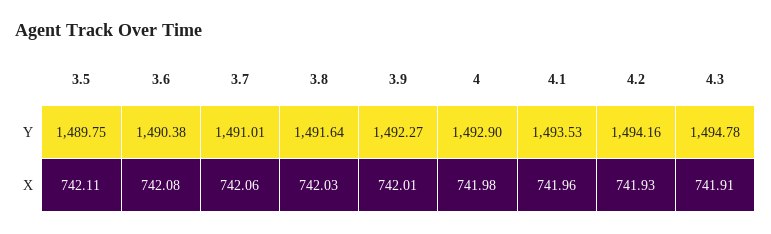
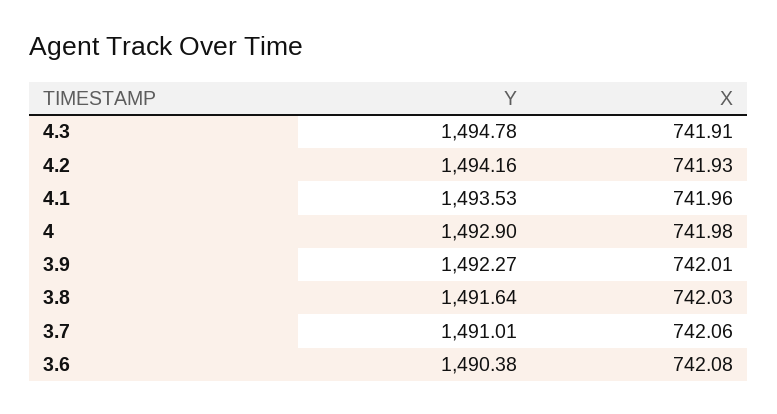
3.5, Y: 1489.75 -> none
3.5, X: 742.11 -> none

